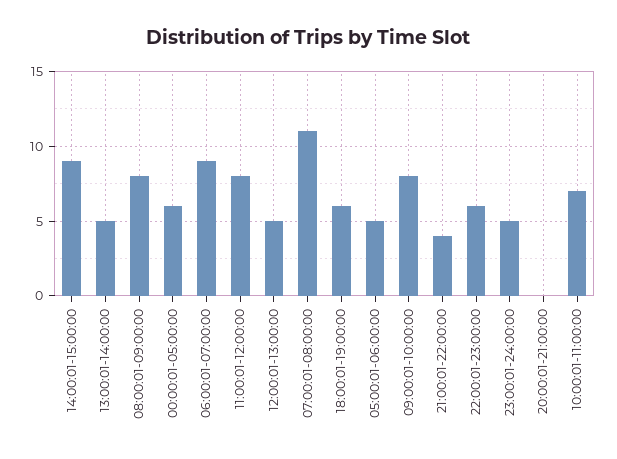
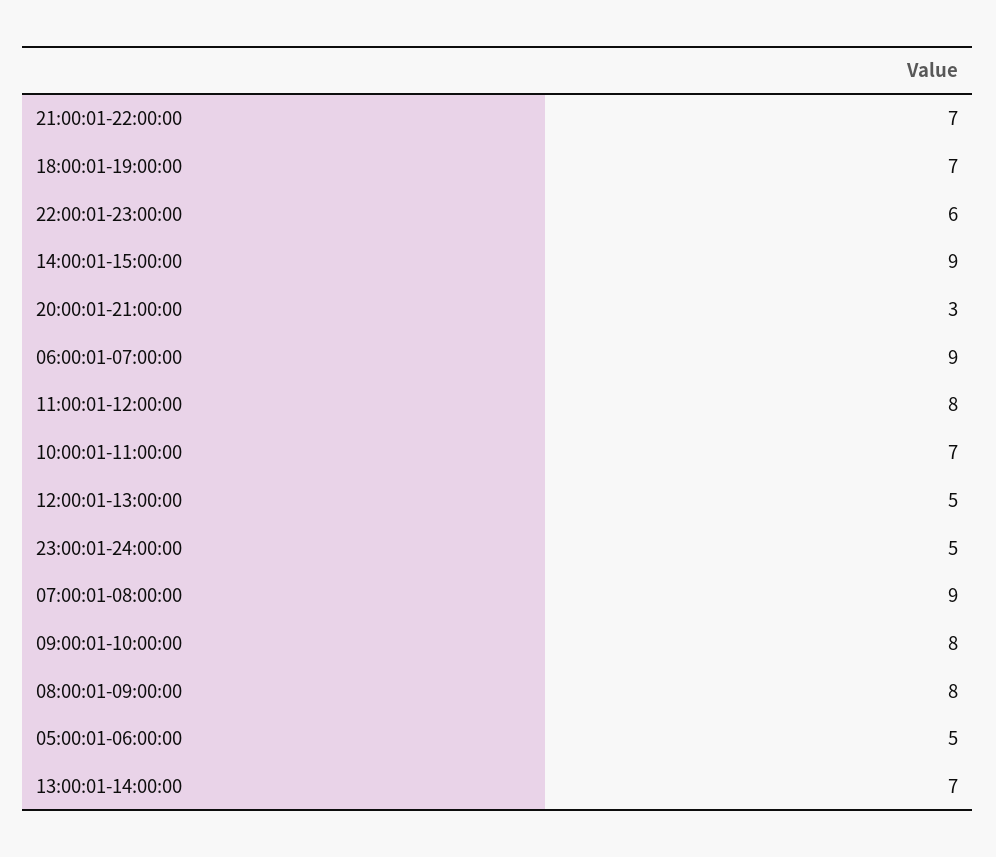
13:00:01-14:00:00: 5 -> 7
00:00:01-05:00:00: 6 -> none
07:00:01-08:00:00: 11 -> 9
18:00:01-19:00:00: 6 -> 7
21:00:01-22:00:00: 4 -> 7
20:00:01-21:00:00: 0 -> 3

